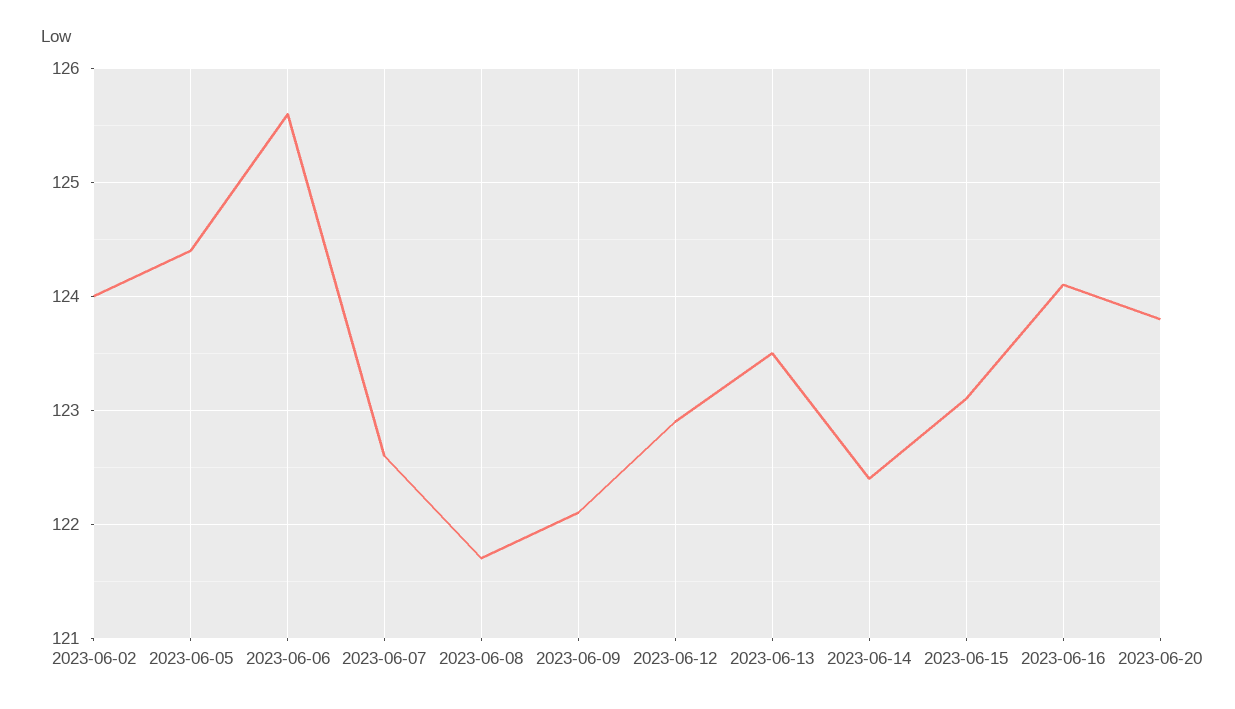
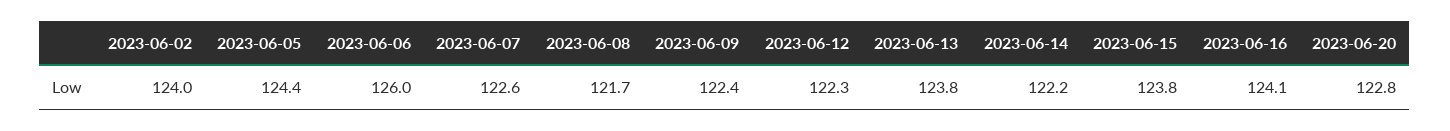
2023-06-06: 125.6 -> 126
2023-06-09: 122.1 -> 122.4
2023-06-12: 122.9 -> 122.3
2023-06-13: 123.5 -> 123.8
2023-06-14: 122.4 -> 122.2
2023-06-15: 123.1 -> 123.8
2023-06-20: 123.8 -> 122.8

